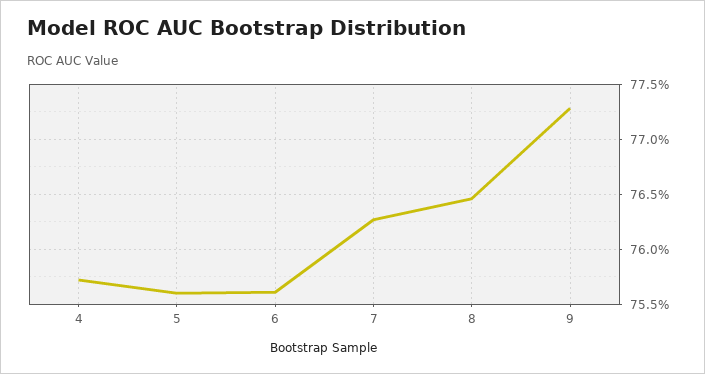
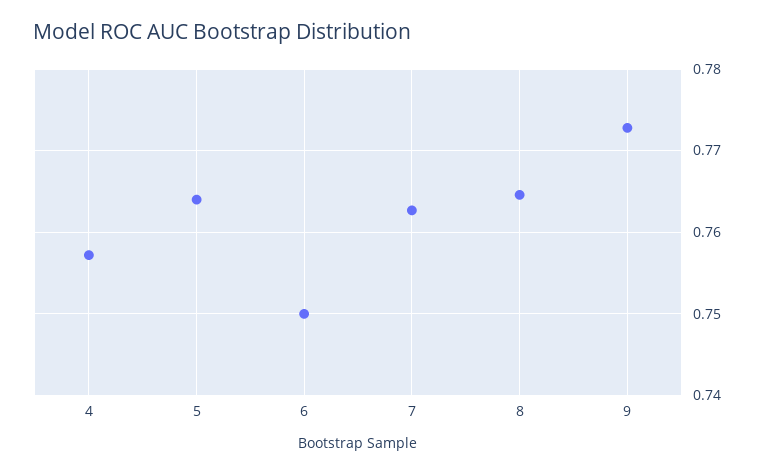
5: 0.756 -> 0.764
6: 0.756 -> 0.75

